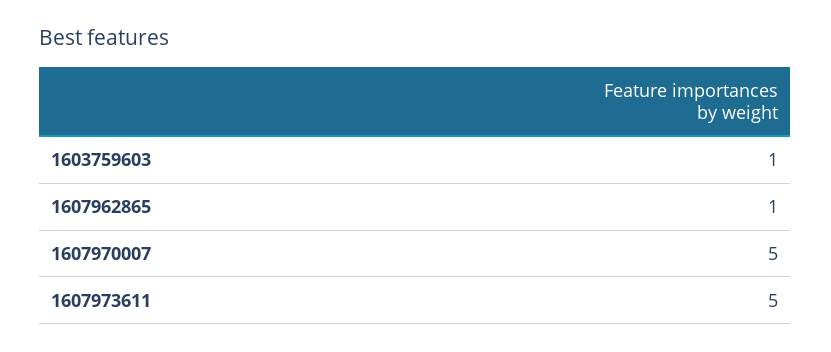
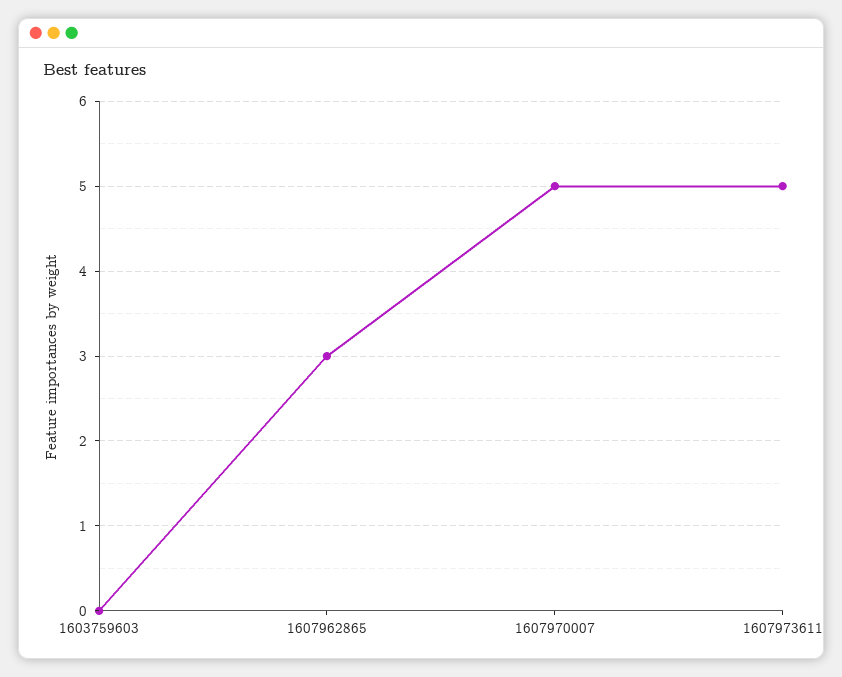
1603759603: 1 -> 0
1607962865: 1 -> 3

